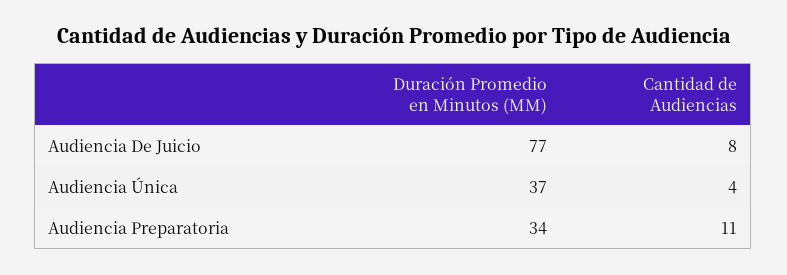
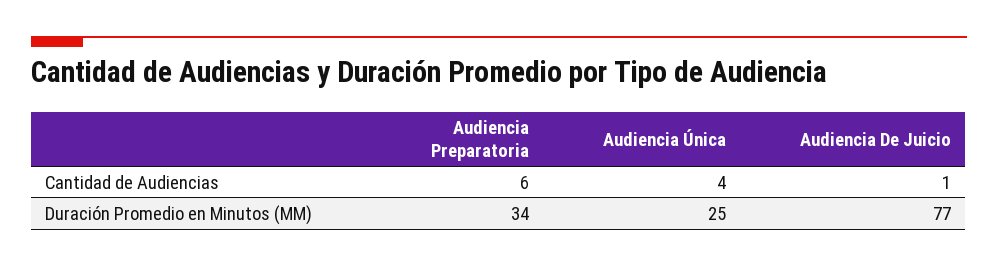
Cantidad de Audiencias, Audiencia De Juicio: 8 -> 1
Duración Promedio en Minutos (MM), Audiencia Única: 37 -> 25
Cantidad de Audiencias, Audiencia Preparatoria: 11 -> 6

